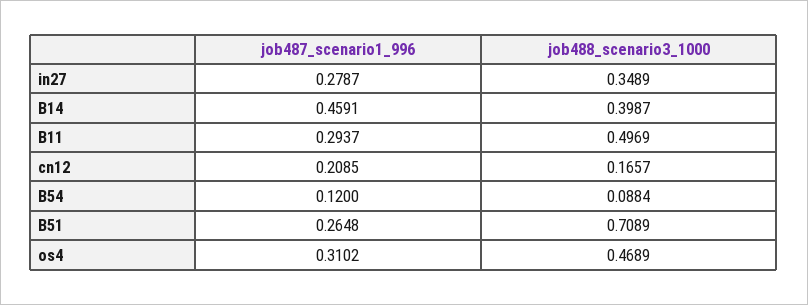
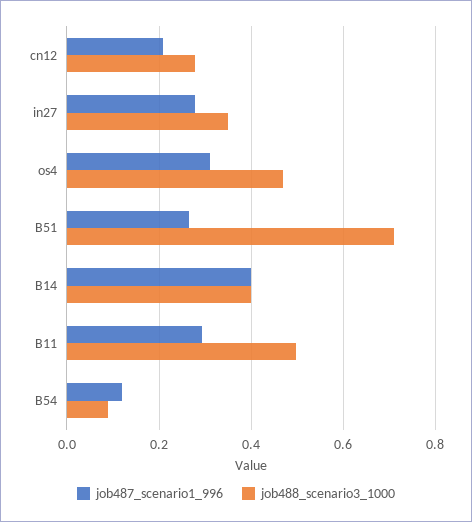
job487_scenario1_996, B14: 0.4591 -> 0.4
job488_scenario3_1000, cn12: 0.1657 -> 0.28

